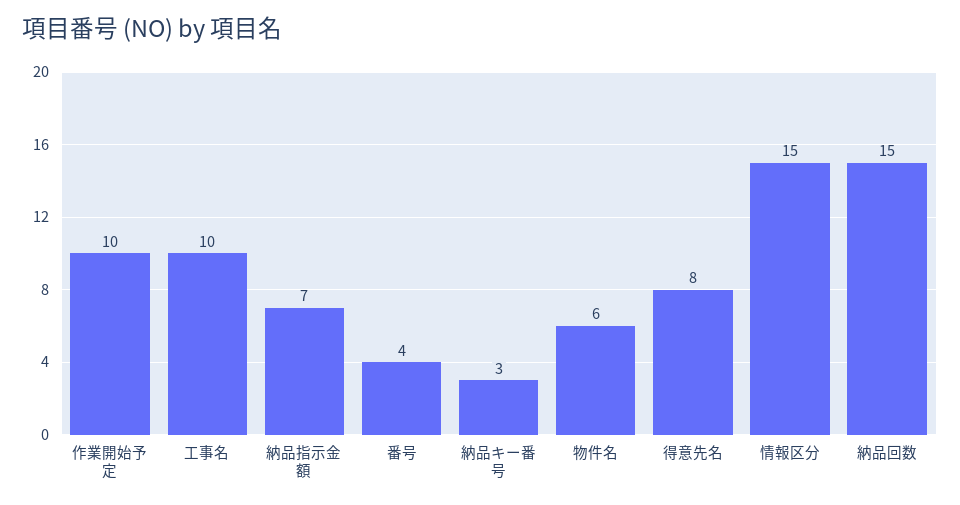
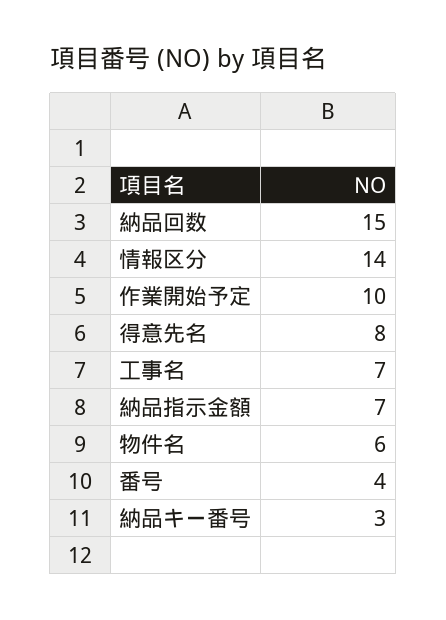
工事名: 10 -> 7
情報区分: 15 -> 14

